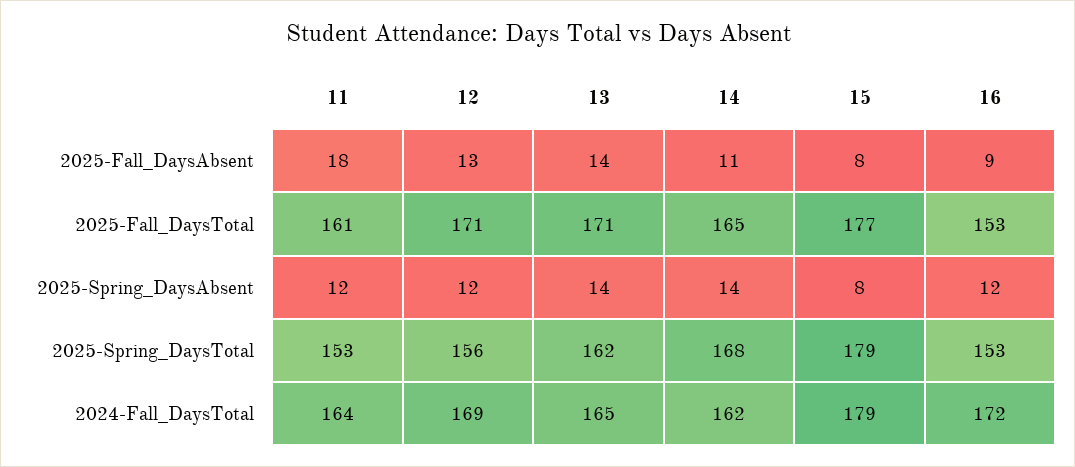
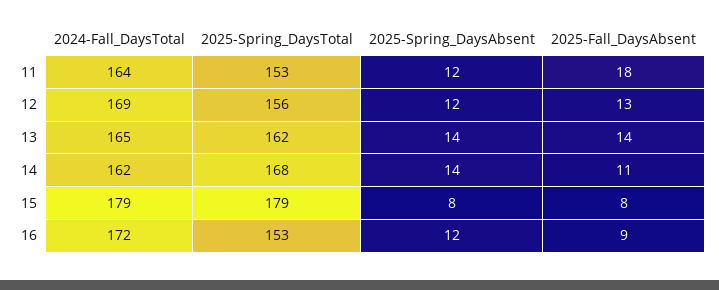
11, 2025-Fall_DaysTotal: 161 -> none
12, 2025-Fall_DaysTotal: 171 -> none
13, 2025-Fall_DaysTotal: 171 -> none
14, 2025-Fall_DaysTotal: 165 -> none
15, 2025-Fall_DaysTotal: 177 -> none
16, 2025-Fall_DaysTotal: 153 -> none

